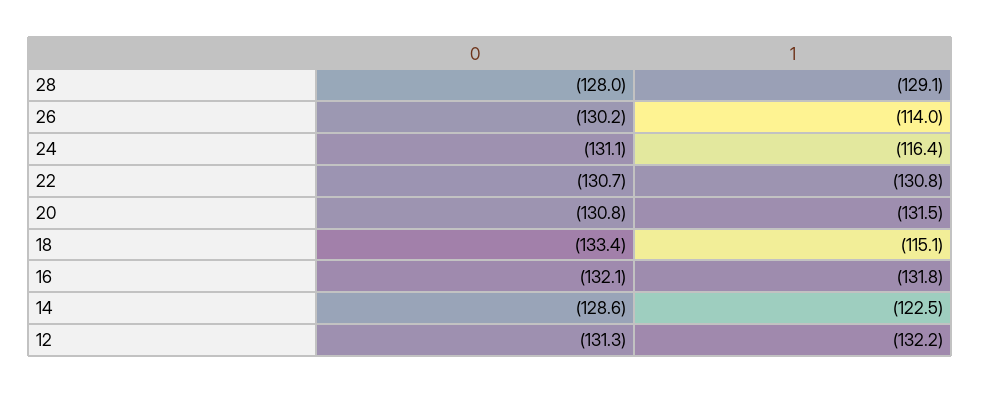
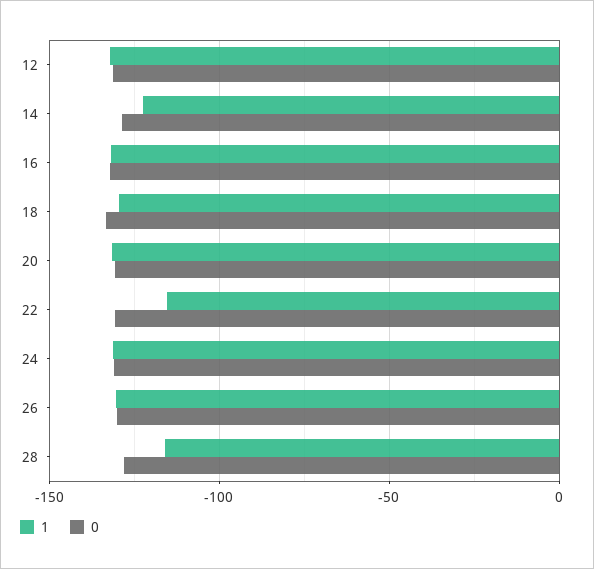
1, 28: -129.1 -> -115
1, 26: -114 -> -130
1, 24: -116.4 -> -130
1, 22: -130.8 -> -115
1, 18: -115.1 -> -130

